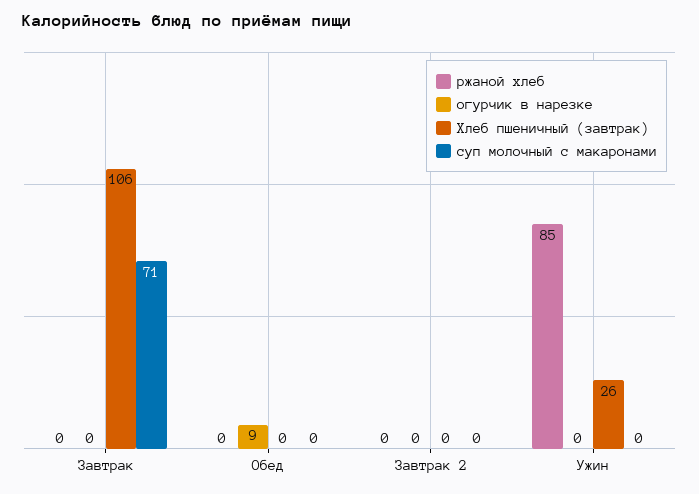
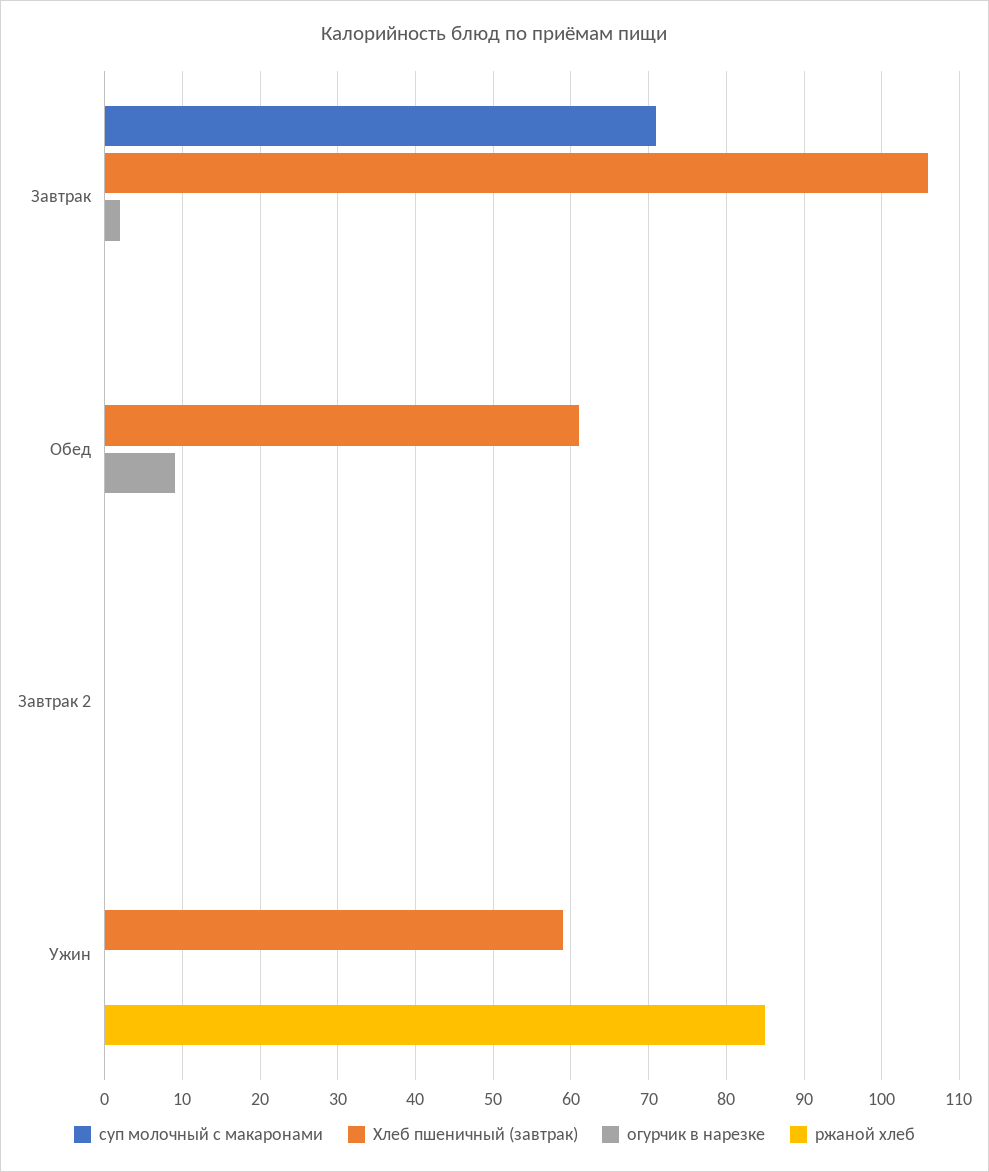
огурчик в нарезке, Завтрак: 0 -> 2
Хлеб пшеничный (завтрак), Обед: 0 -> 61
Хлеб пшеничный (завтрак), Ужин: 26 -> 59

